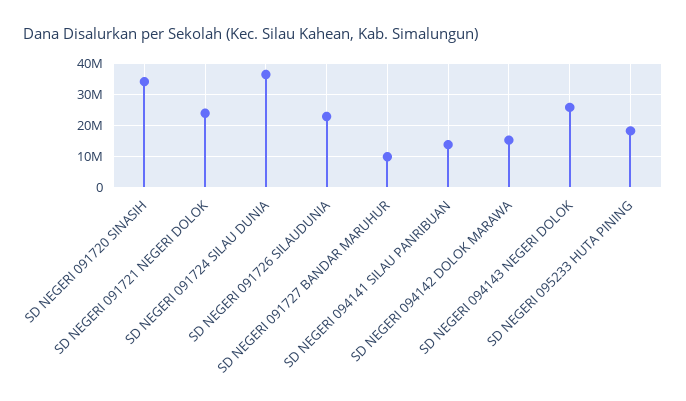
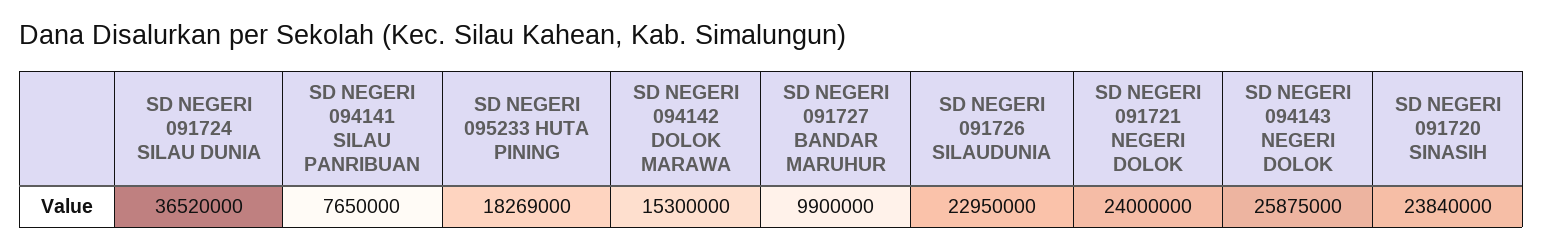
SD NEGERI 091720 SINASIH: 34000000 -> 23840000
SD NEGERI 094141 SILAU PANRIBUAN: 14000000 -> 7650000

